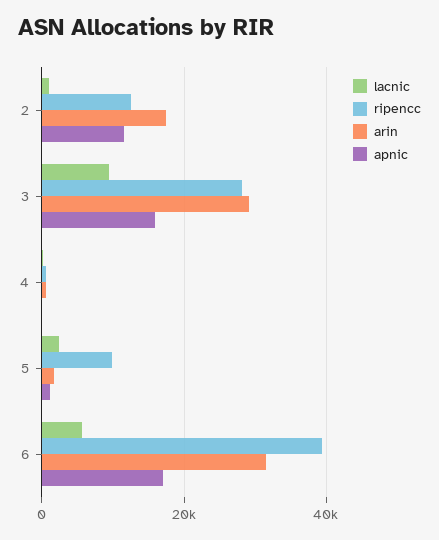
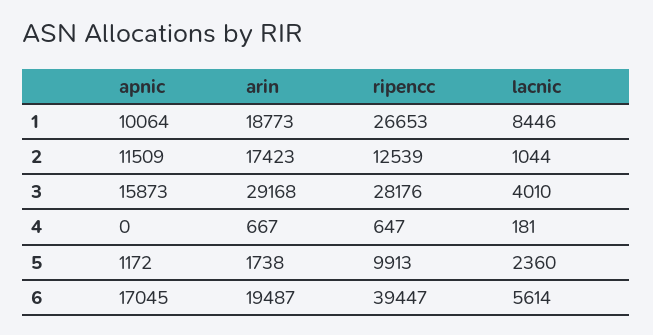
lacnic, 3: 10000 -> 4010
arin, 6: 32000 -> 19487
apnic, 1: none -> 10064
arin, 1: none -> 18773
ripencc, 1: none -> 26653
lacnic, 1: none -> 8446

